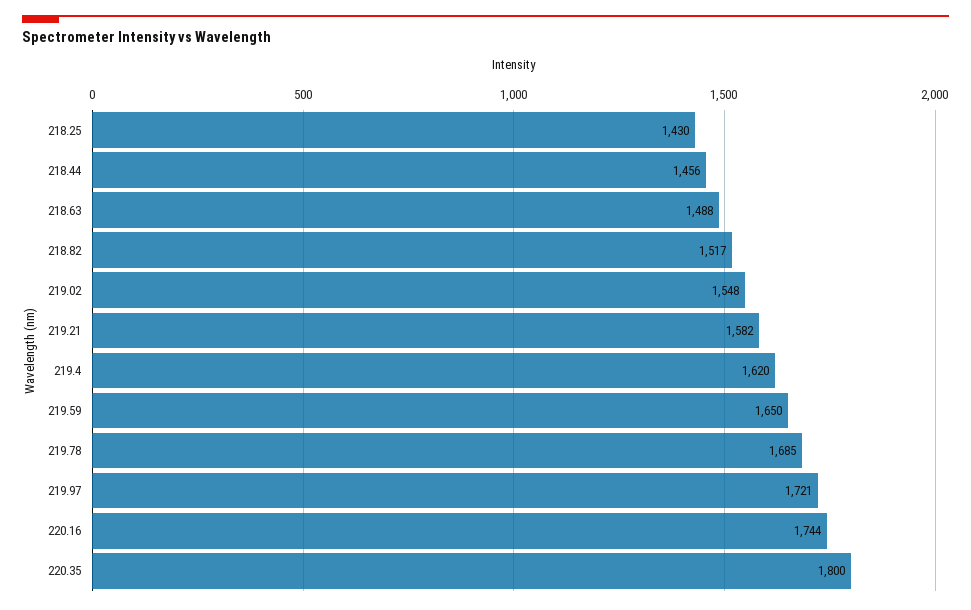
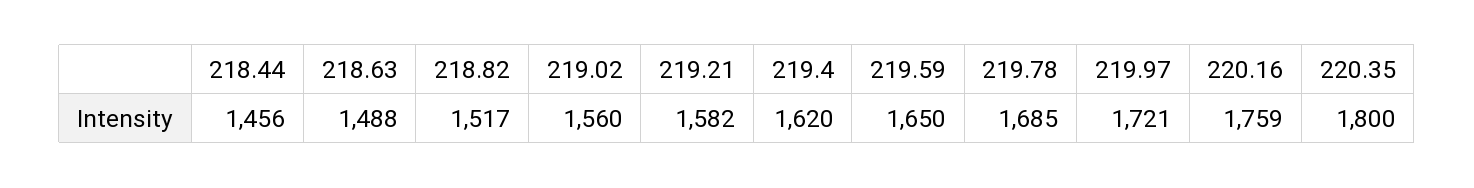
218.25: 1430 -> none
219.02: 1548 -> 1560
220.16: 1744 -> 1759

